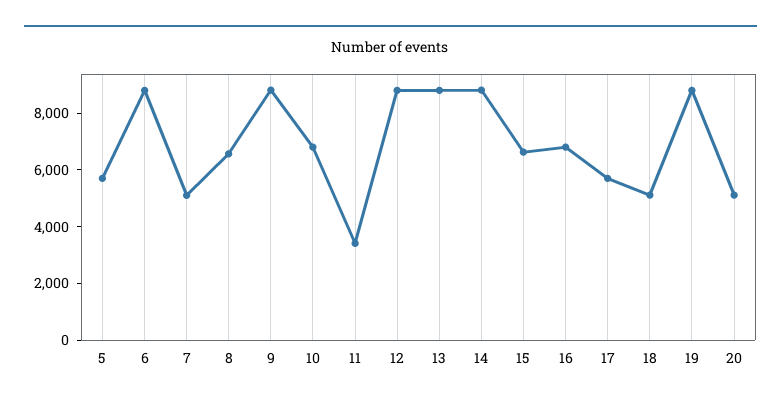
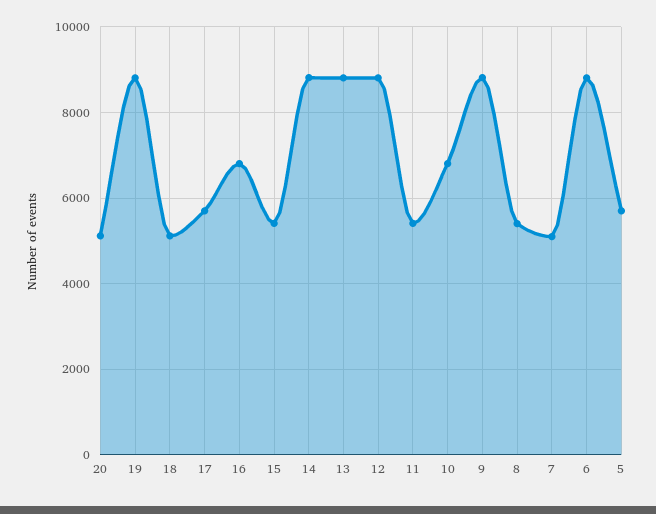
8: 6500 -> 5400
11: 3500 -> 5400
15: 6500 -> 5400

